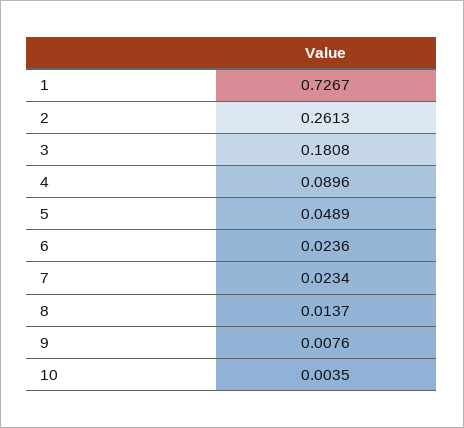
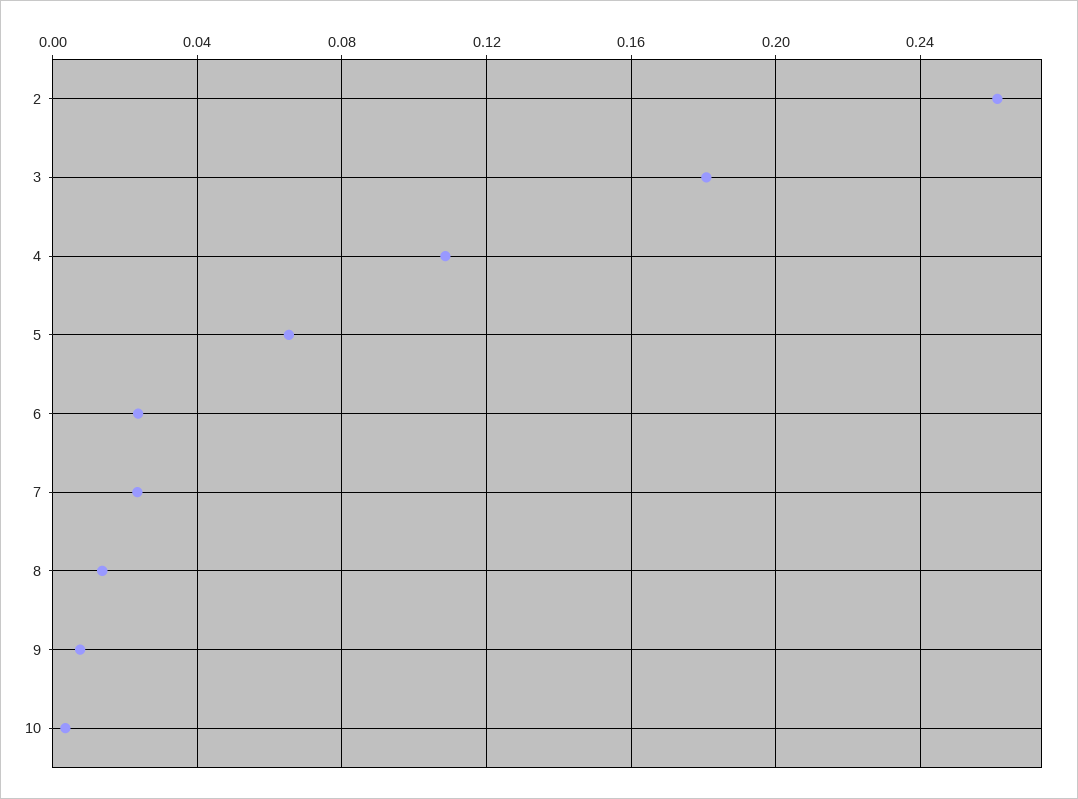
1: 0.7267 -> none
4: 0.0896 -> 0.11
5: 0.0489 -> 0.065

